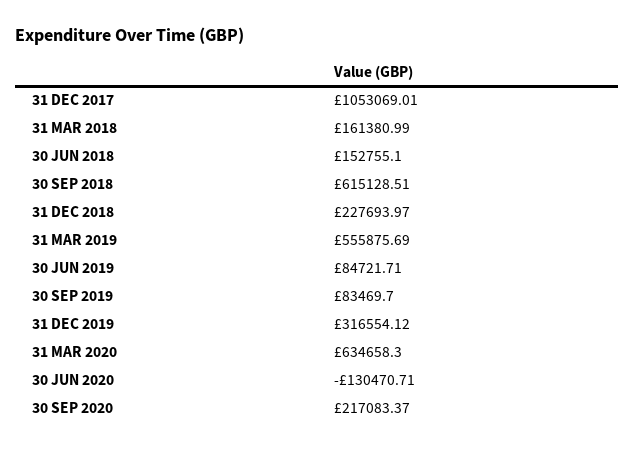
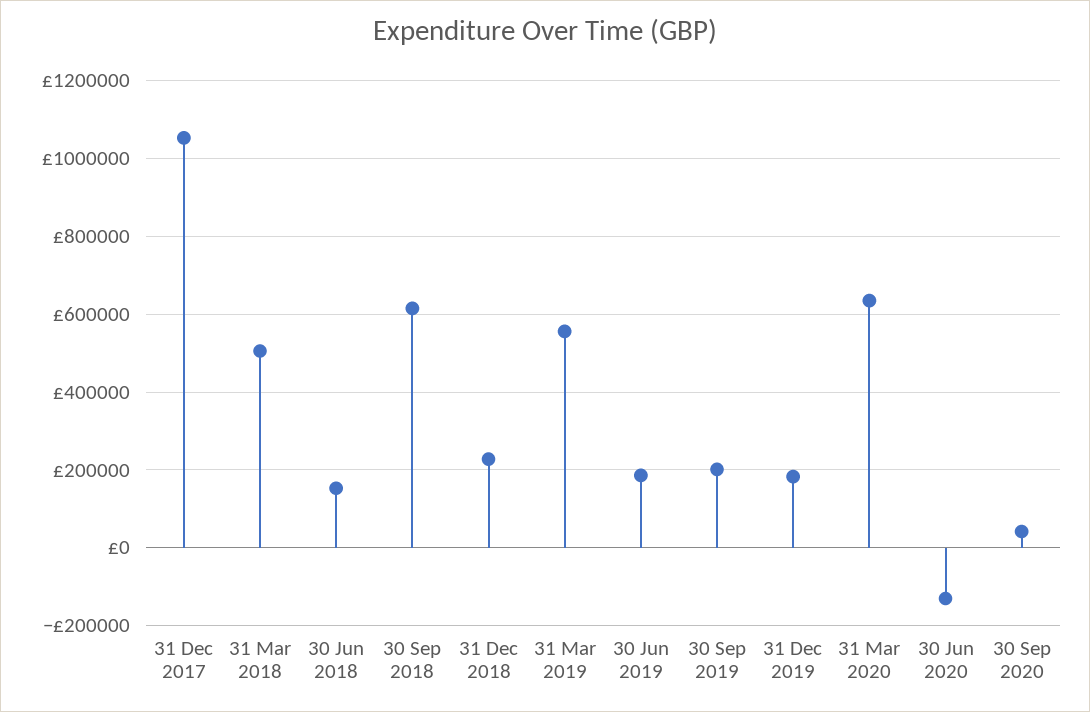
31 MAR 2018: 161380.99 -> 500000
30 JUN 2019: 84721.71 -> 180000
30 SEP 2019: 83469.7 -> 200000
31 DEC 2019: 316554.12 -> 180000
30 SEP 2020: 217083.37 -> 40000

